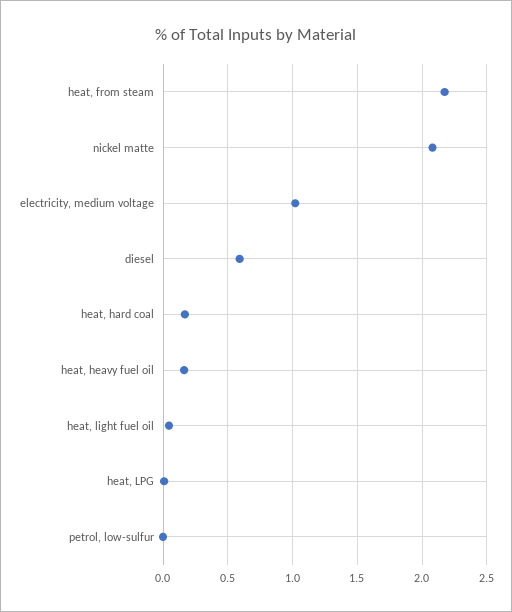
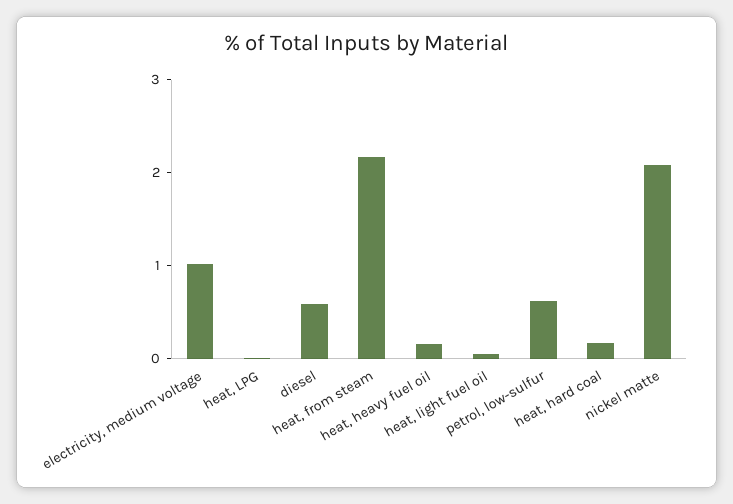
petrol, low-sulfur: 0 -> 0.6

